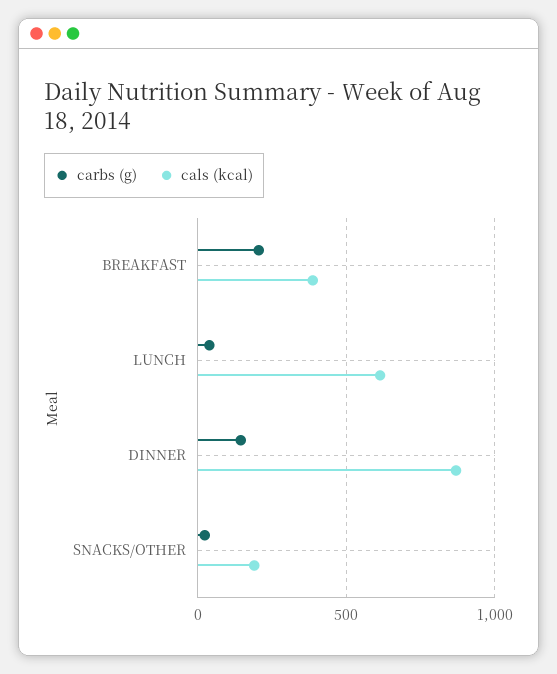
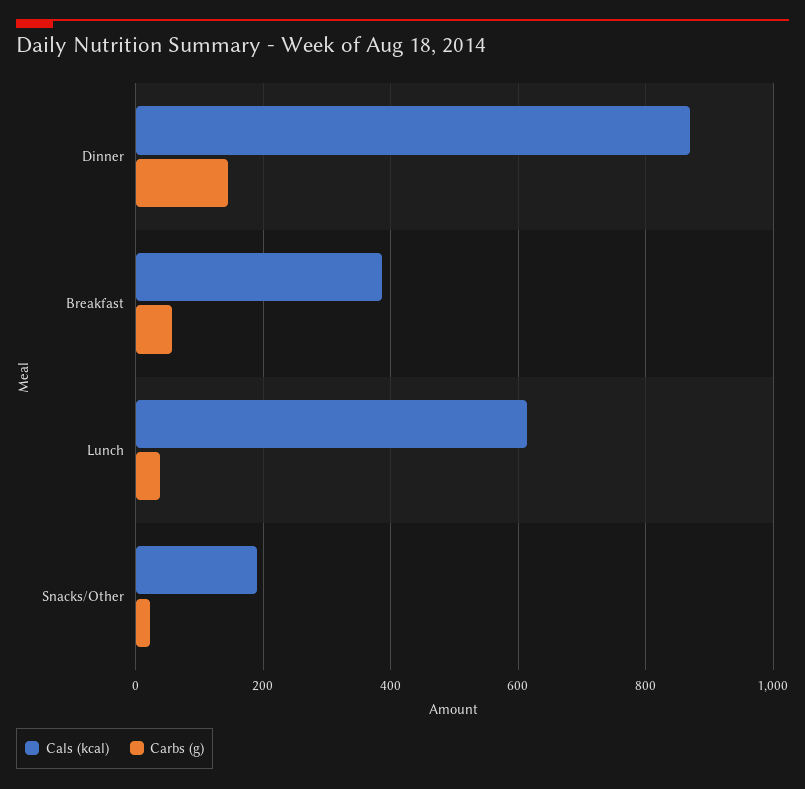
carbs (g), BREAKFAST: 200 -> 60

